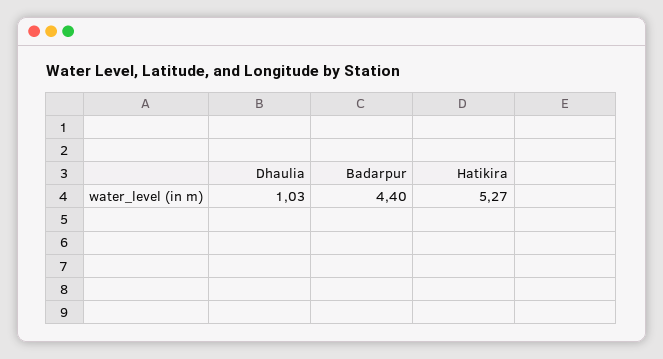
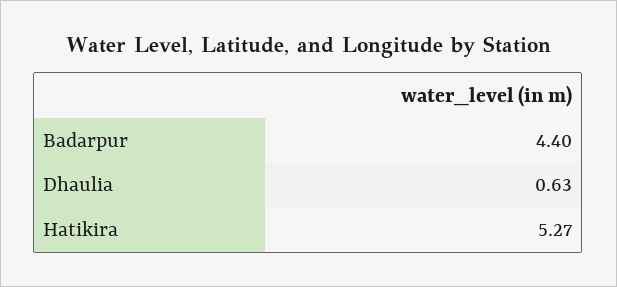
Dhaulia: 1.03 -> 0.63

